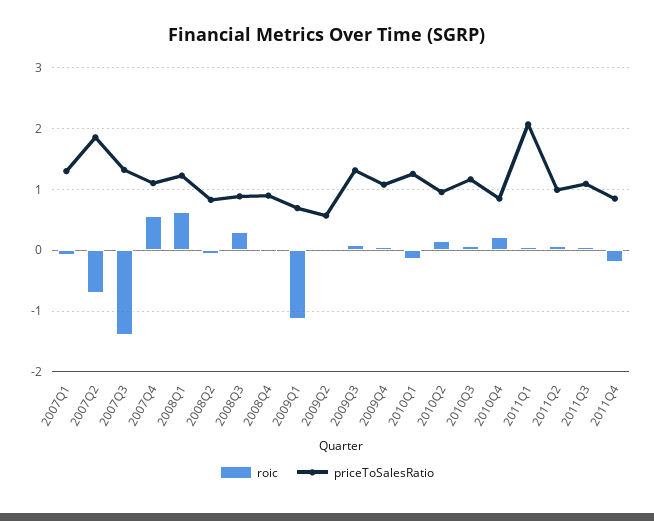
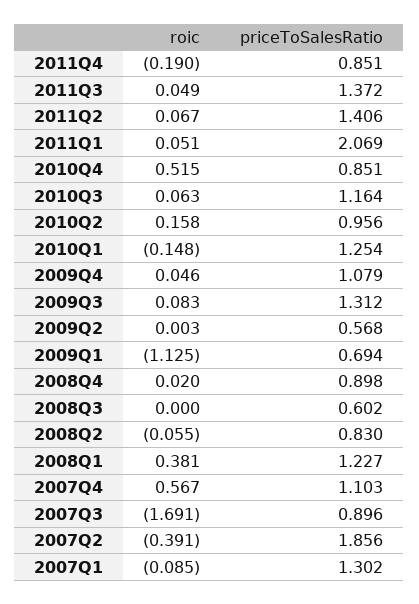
roic, 2007Q2: -0.7 -> -0.391
roic, 2007Q3: -1.4 -> -1.691
priceToSalesRatio, 2007Q3: 1.3 -> 0.896
roic, 2008Q1: 0.6 -> 0.381
roic, 2008Q3: 0.3 -> 0
priceToSalesRatio, 2008Q3: 0.9 -> 0.602
roic, 2010Q4: 0.2 -> 0.515
priceToSalesRatio, 2011Q2: 1 -> 1.406
priceToSalesRatio, 2011Q3: 1.1 -> 1.372

